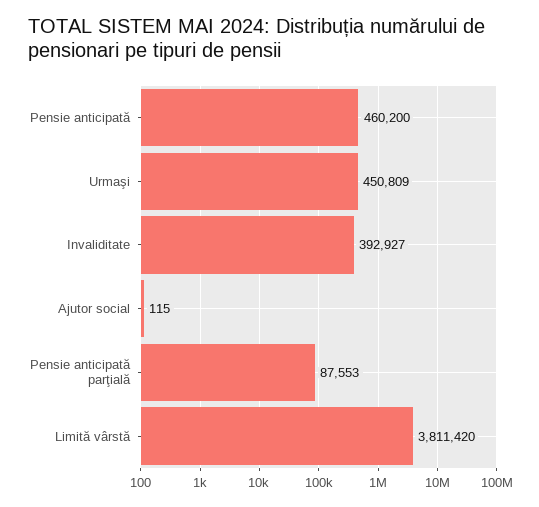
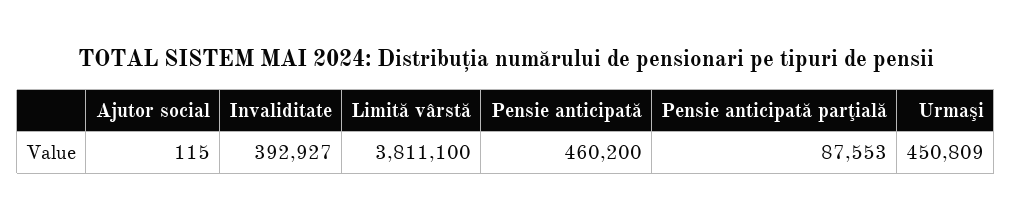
Limită vârstă: 3811420 -> 3811100

